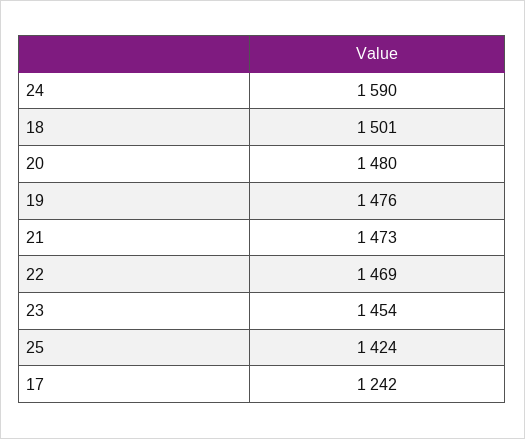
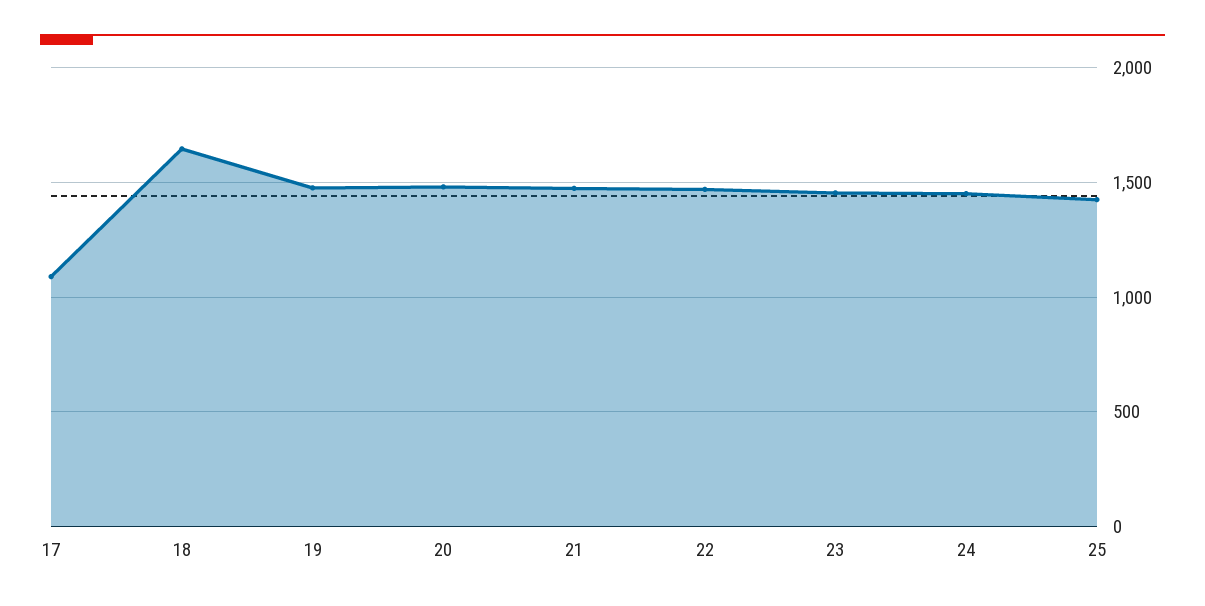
24: 1590 -> 1450
18: 1501 -> 1650
17: 1242 -> 1100

